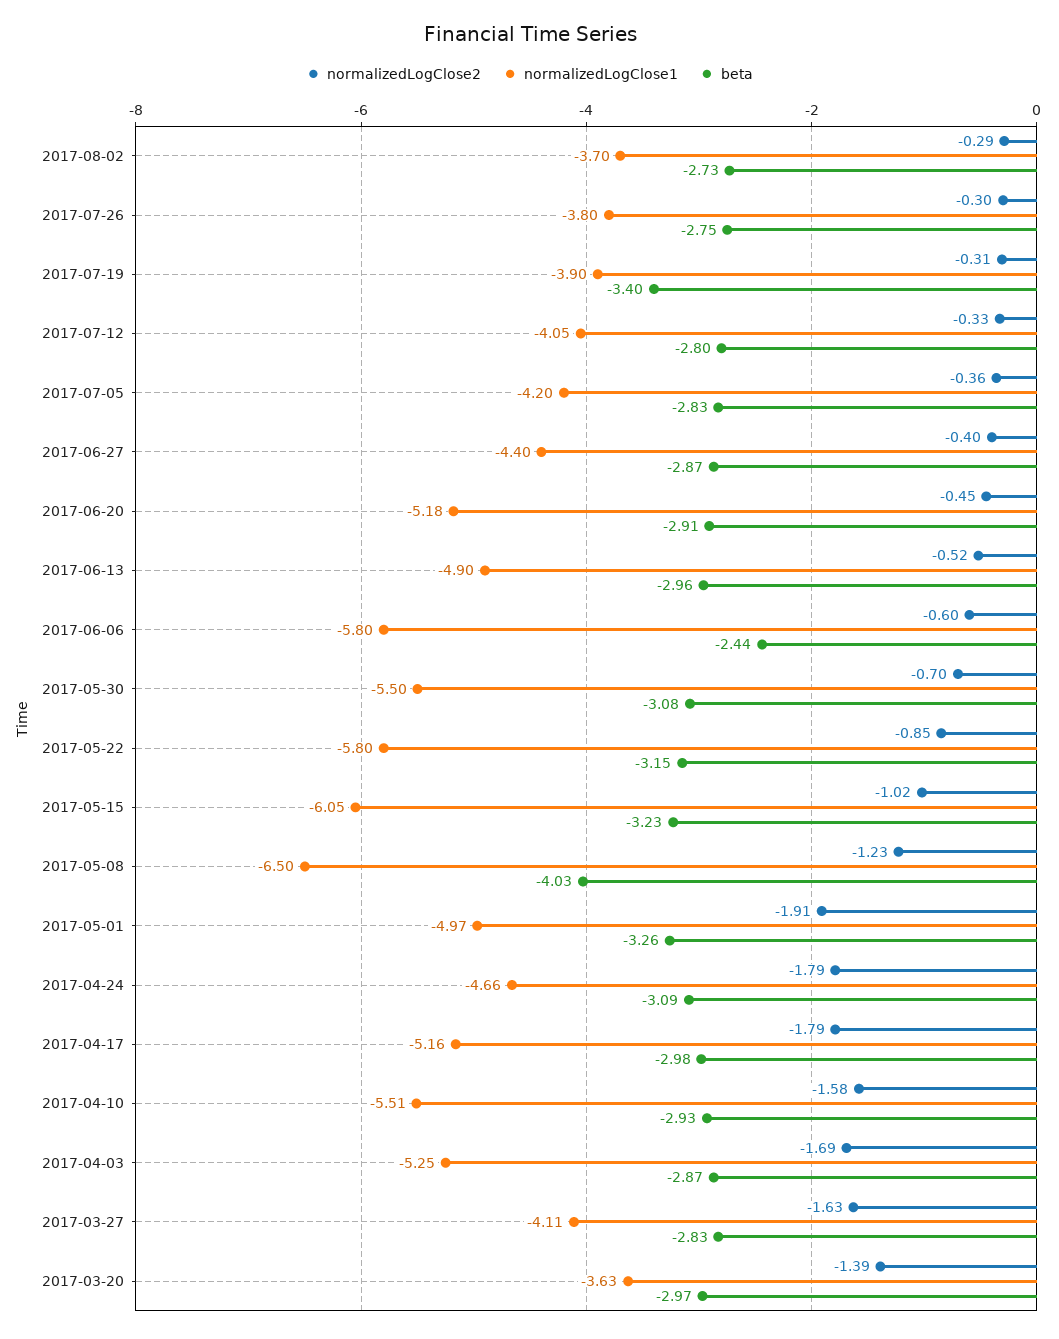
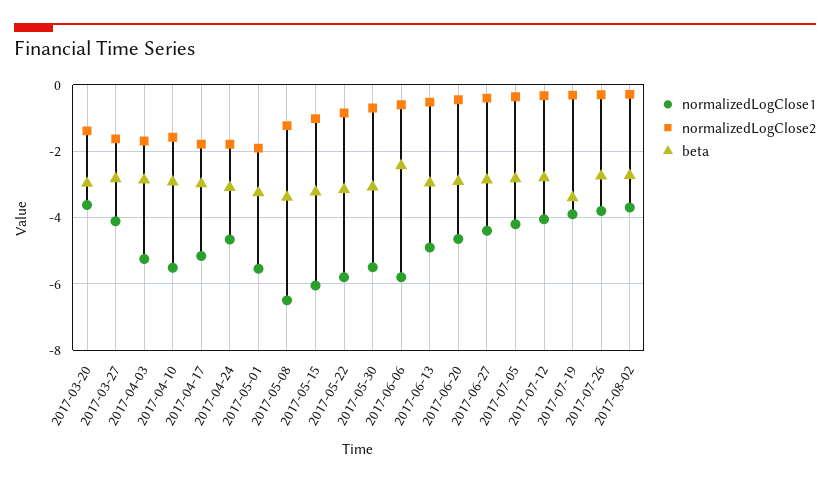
normalizedLogClose1, 2017-06-20: -5.18 -> -4.6
beta, 2017-05-08: -4.03 -> -3.4
normalizedLogClose1, 2017-05-01: -4.97 -> -5.6

